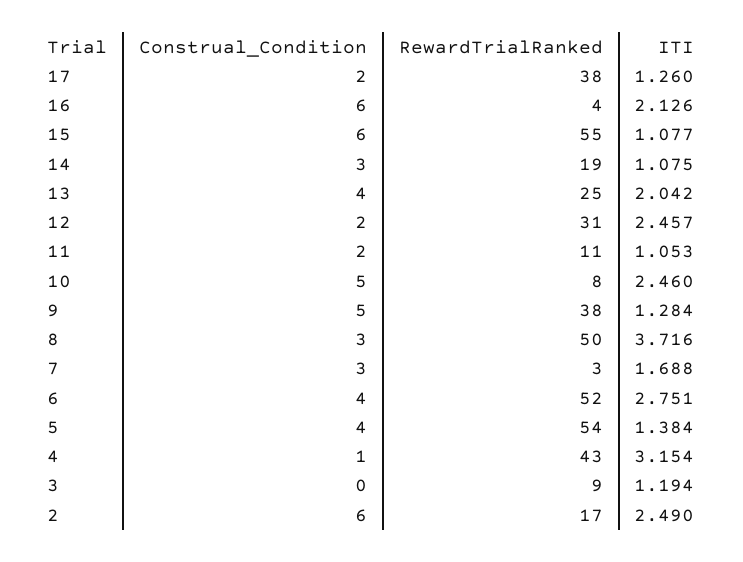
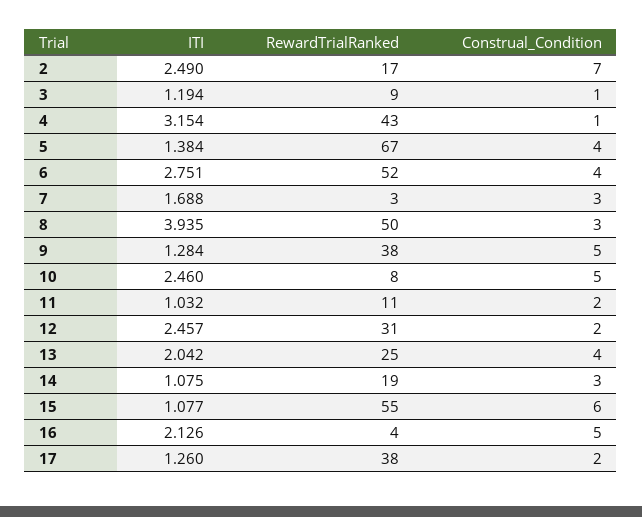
Construal_Condition, 16: 6 -> 5
ITI, 11: 1.053 -> 1.032
ITI, 8: 3.716 -> 3.935
RewardTrialRanked, 5: 54 -> 67
Construal_Condition, 3: 0 -> 1
Construal_Condition, 2: 6 -> 7

